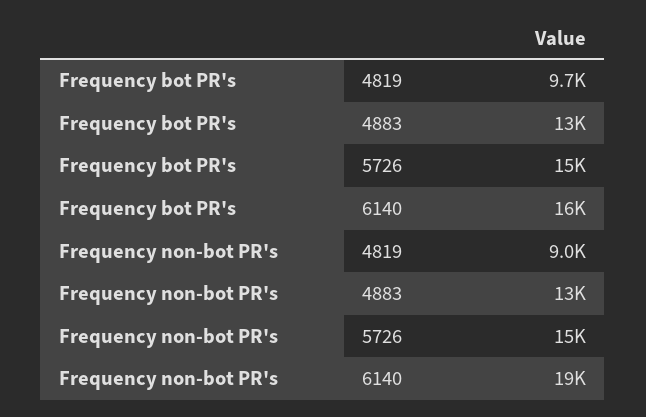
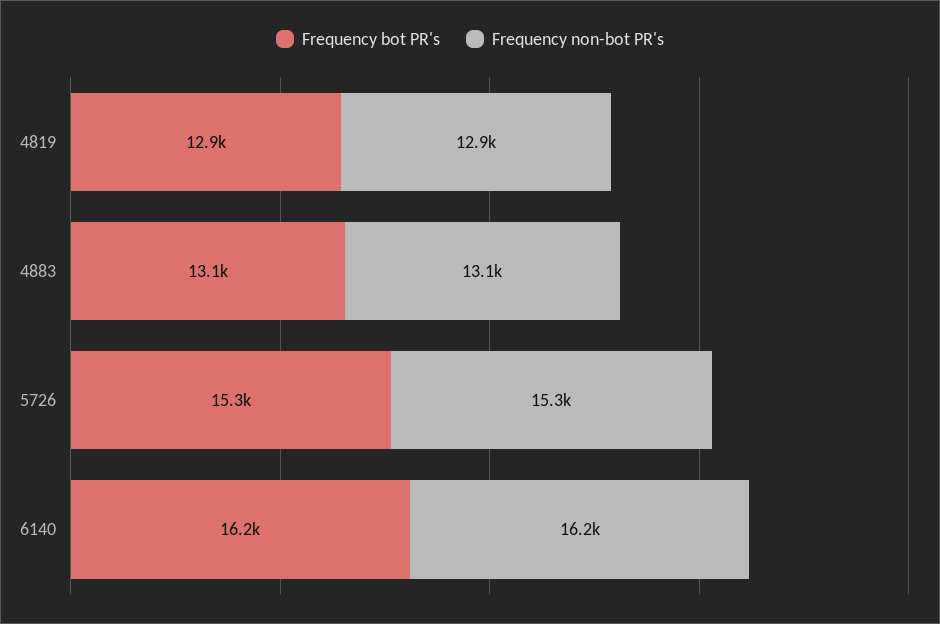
Frequency bot PR's, 4819: 9700 -> 12900
Frequency non-bot PR's, 4819: 9000 -> 12900
Frequency non-bot PR's, 6140: 19000 -> 16200

